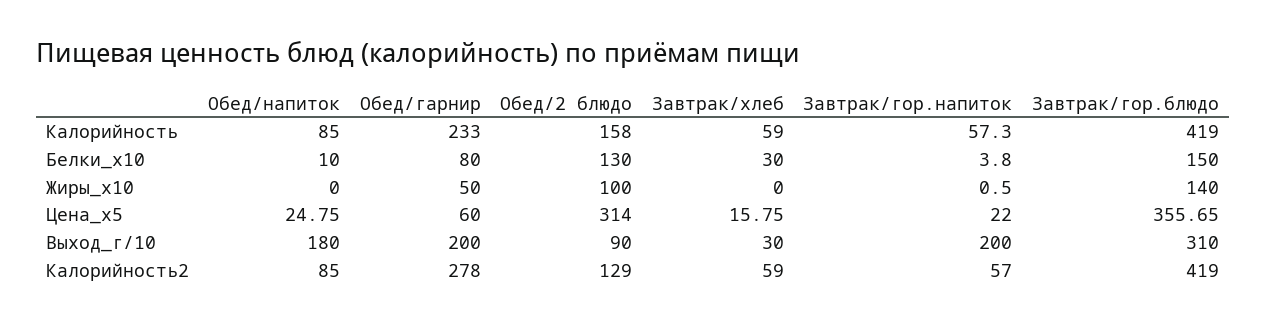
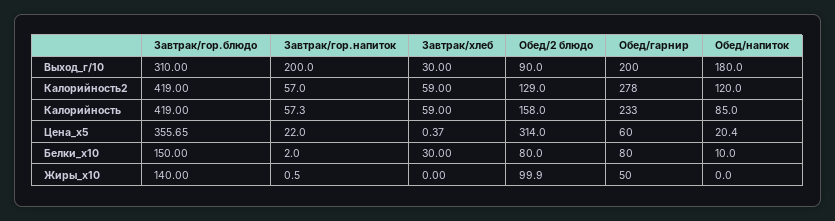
Обед/2 блюдо, Белки_x10: 130 -> 80
Завтрак/гор.напиток, Белки_x10: 3.8 -> 2
Обед/2 блюдо, Жиры_x10: 100 -> 99.9
Обед/напиток, Цена_x5: 24.75 -> 20.4
Завтрак/хлеб, Цена_x5: 15.75 -> 0.37
Обед/напиток, Калорийность2: 85 -> 120

